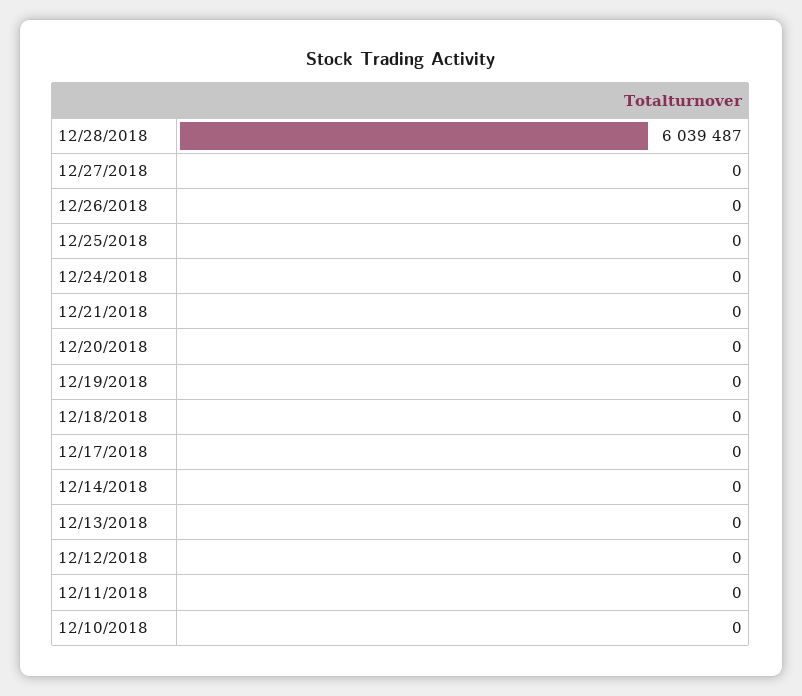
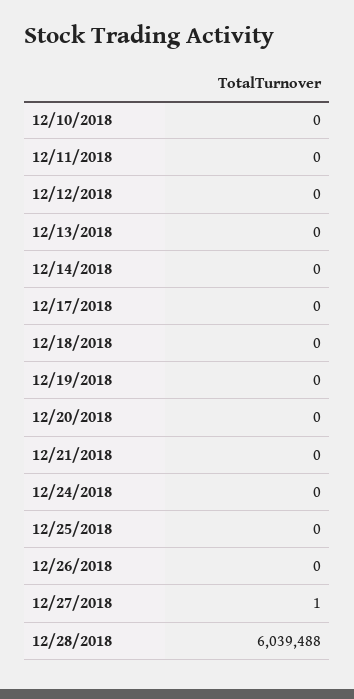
12/28/2018: 6039487 -> 6039488
12/27/2018: 0 -> 1

